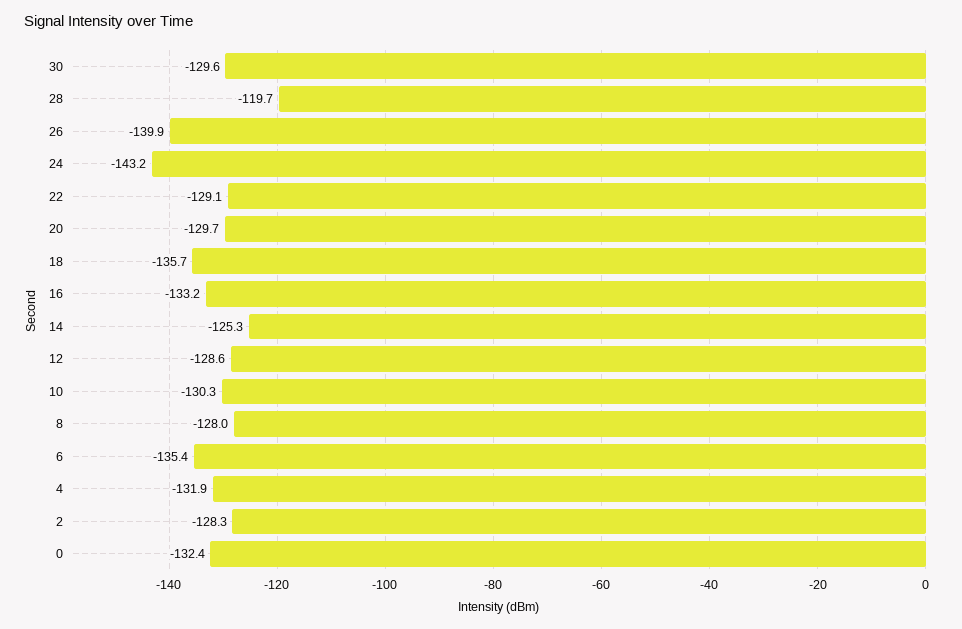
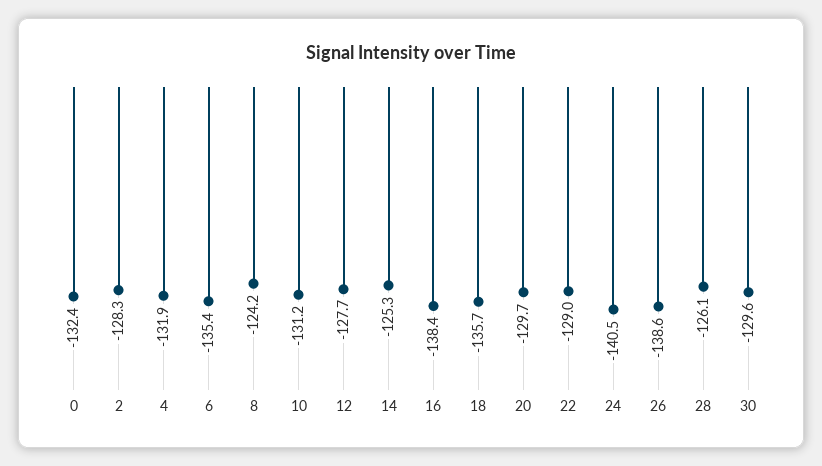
28: -119.7 -> -126.1
26: -139.9 -> -138.6
24: -143.2 -> -140.5
22: -129.1 -> -129
16: -133.2 -> -138.4
12: -128.6 -> -127.7
10: -130.3 -> -131.2
8: -128 -> -124.2

